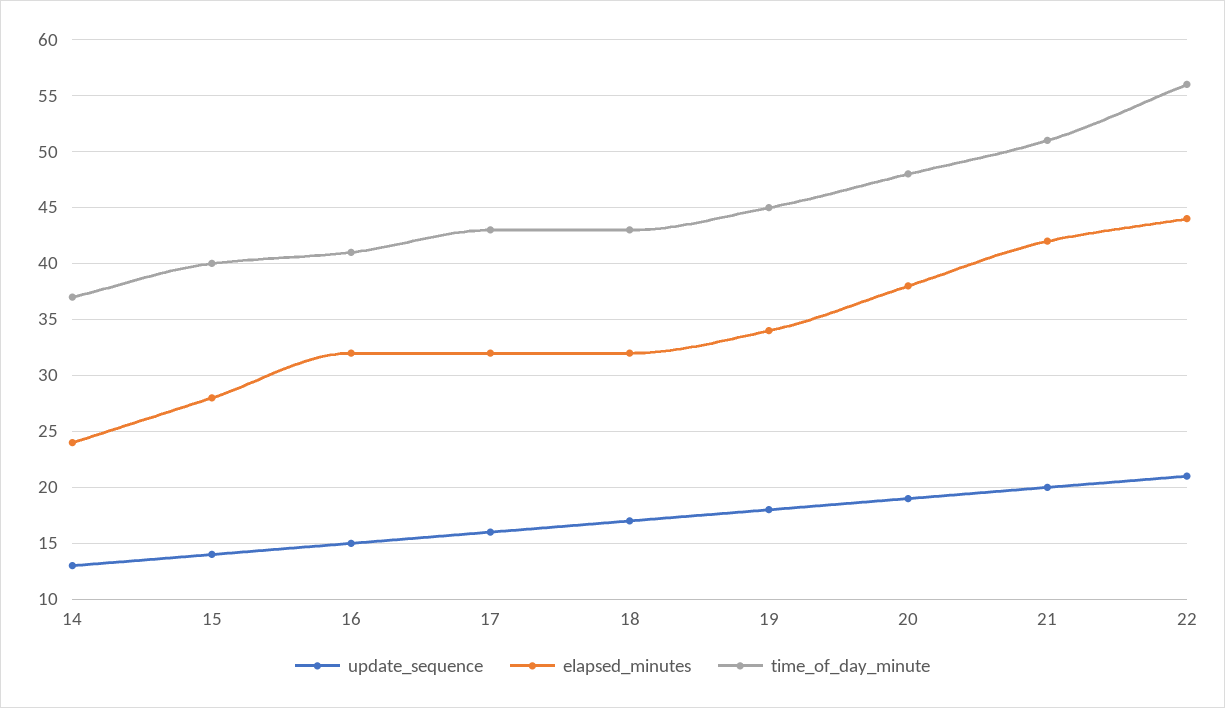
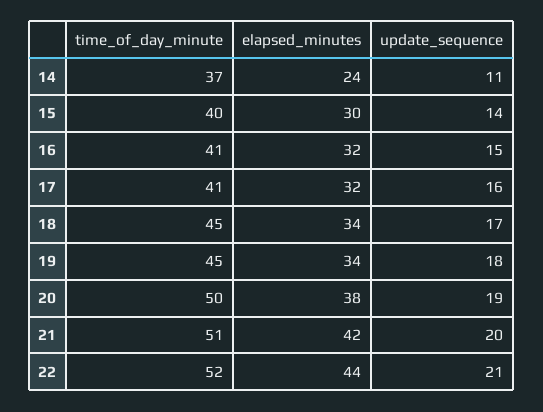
update_sequence, 14: 13 -> 11
elapsed_minutes, 15: 28 -> 30
time_of_day_minute, 17: 43 -> 41
elapsed_minutes, 18: 32 -> 34
time_of_day_minute, 18: 43 -> 45
time_of_day_minute, 20: 48 -> 50
time_of_day_minute, 22: 56 -> 52

